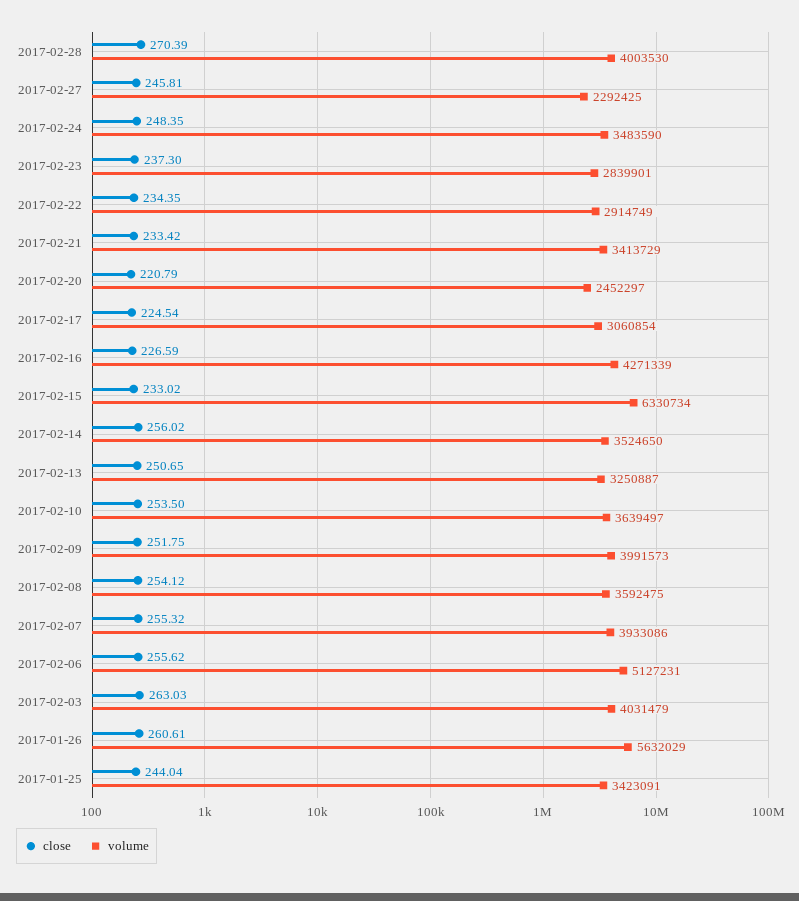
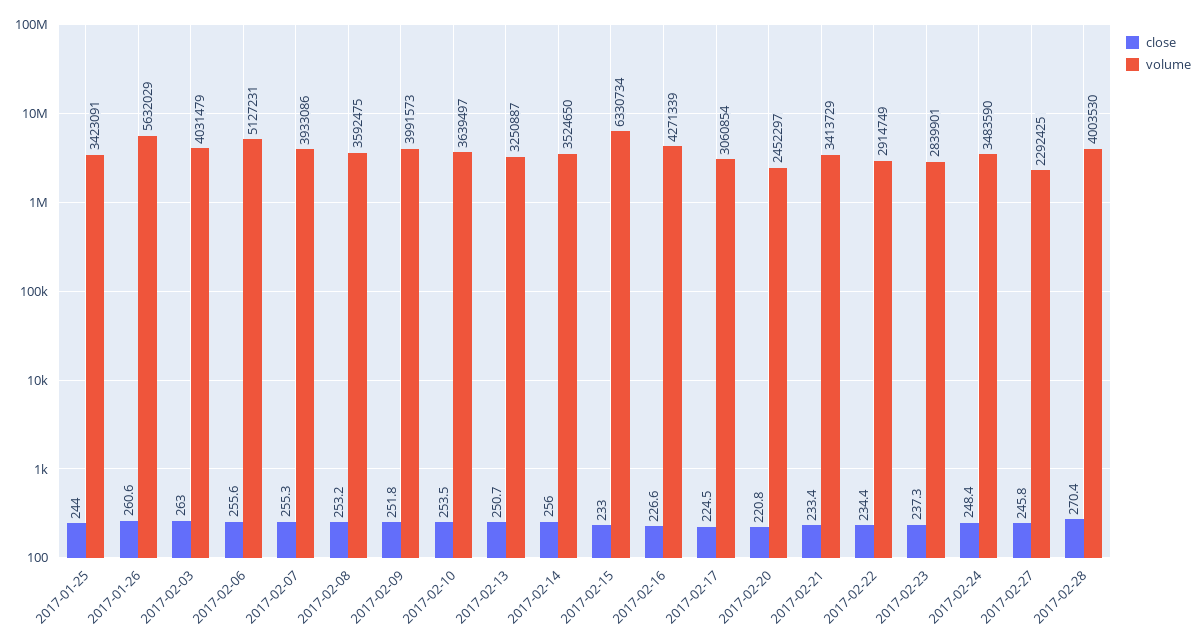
close, 2017-02-08: 254.12 -> 253.2

